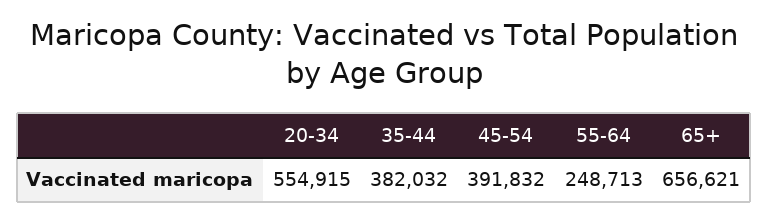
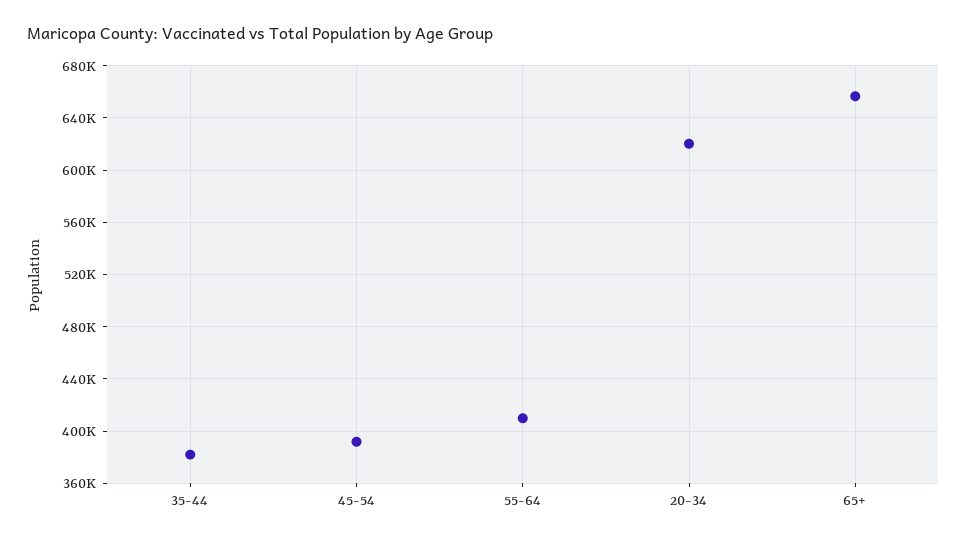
20-34: 554915 -> 620000
55-64: 248713 -> 410000

